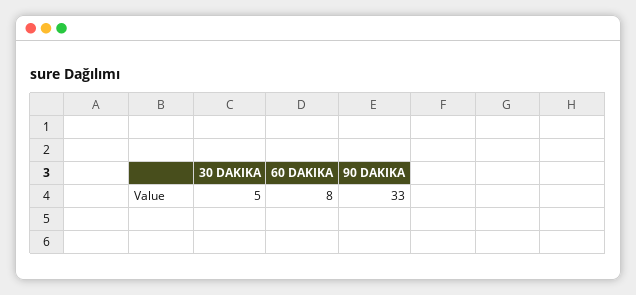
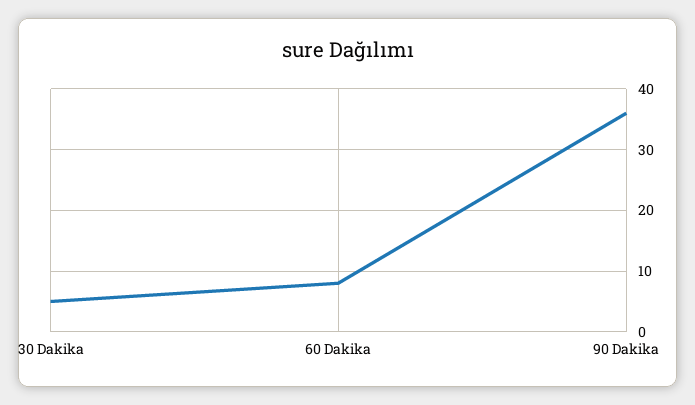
90 DAKIKA: 33 -> 36

